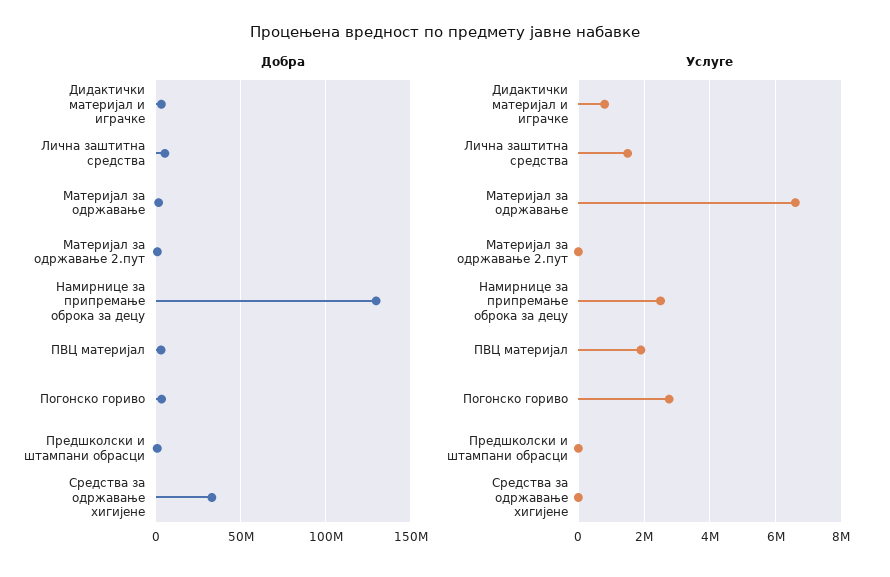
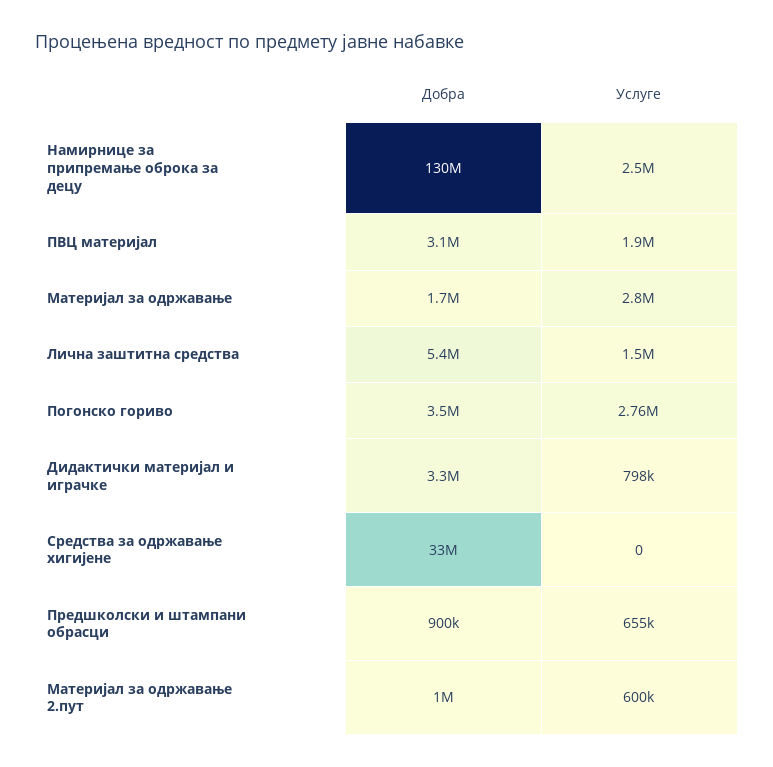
Услуге, Материјал за одржавање: 6600000 -> 2800000
Услуге, Материјал за одржавање 2.пут: 0 -> 600000
Услуге, Предшколски и штампани обрасци: 0 -> 655000

